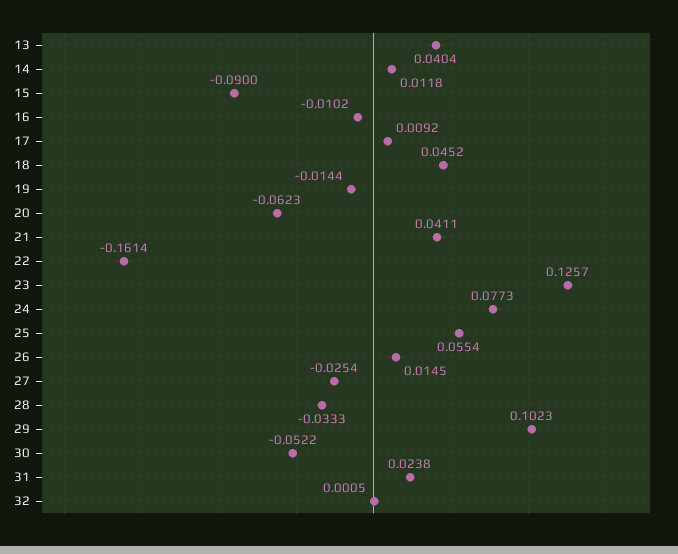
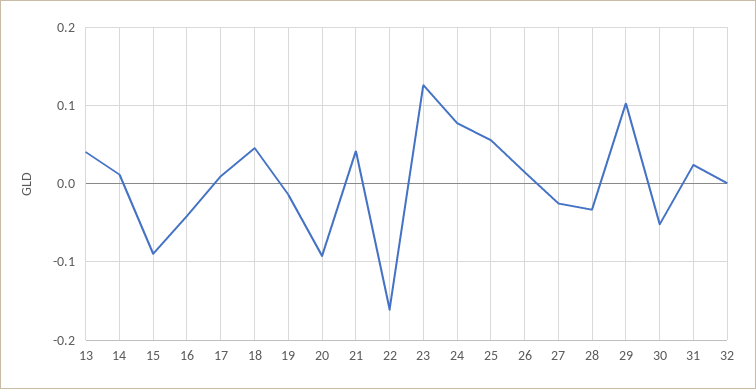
16: -0.0102 -> -0.04
20: -0.0623 -> -0.09

